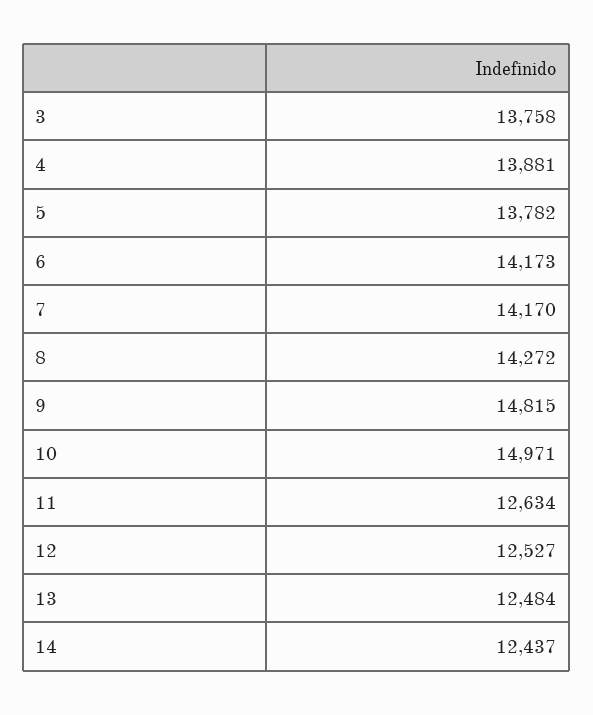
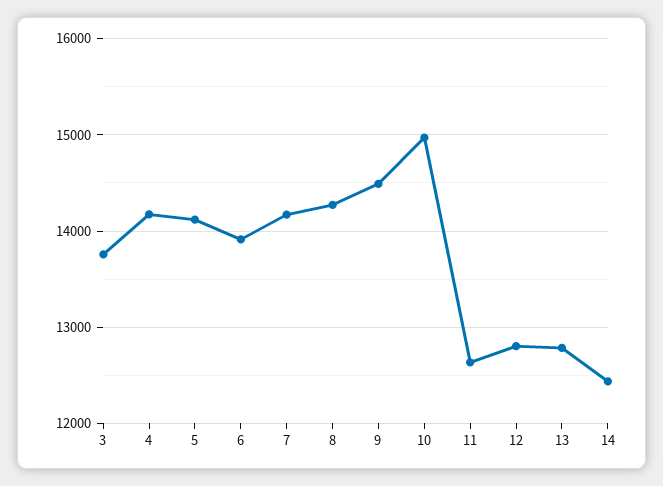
4: 13881 -> 14200
5: 13782 -> 14100
6: 14173 -> 13900
9: 14815 -> 14500
12: 12527 -> 12800
13: 12484 -> 12800

